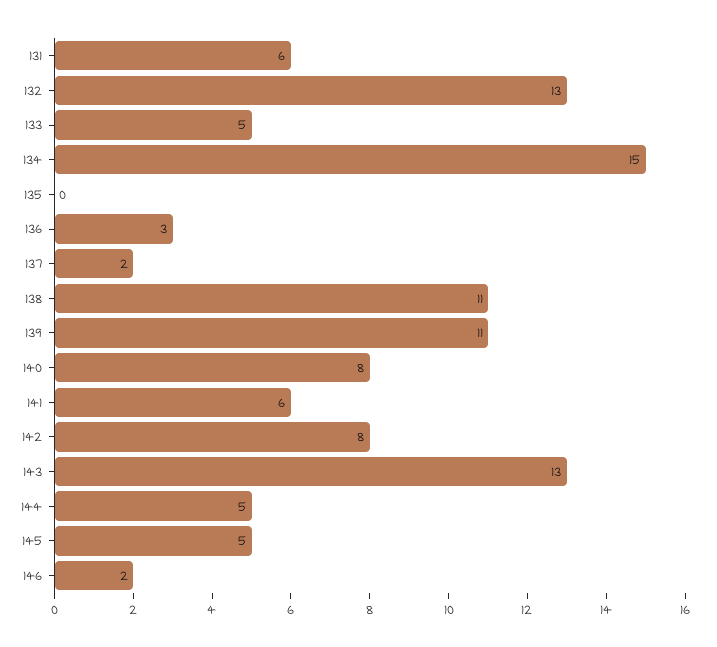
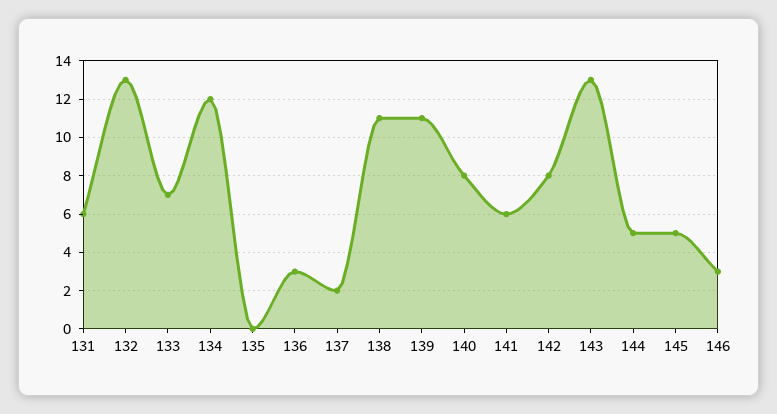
133: 5 -> 7
134: 15 -> 12
146: 2 -> 3

